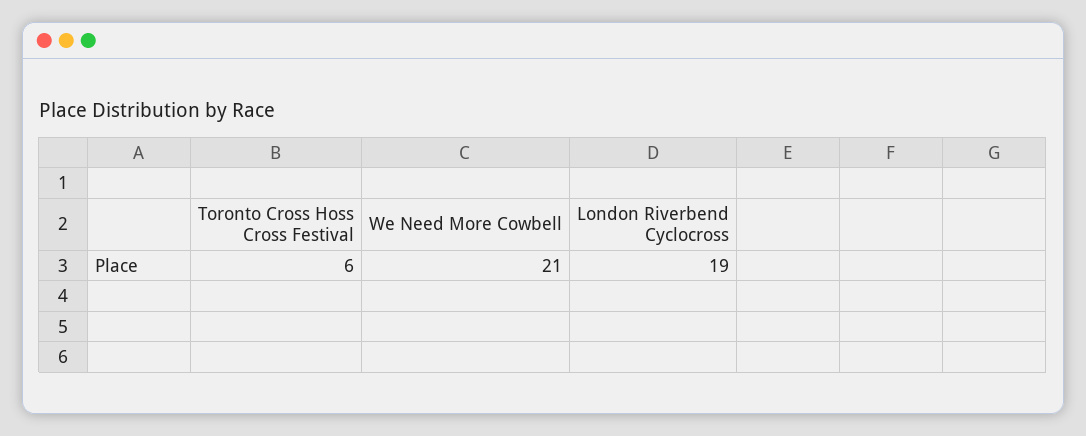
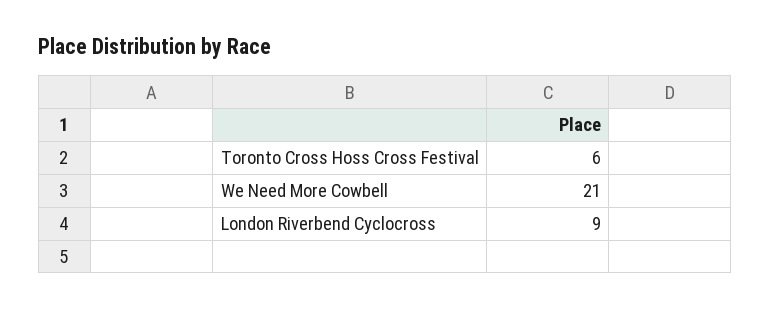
London Riverbend Cyclocross: 19 -> 9

